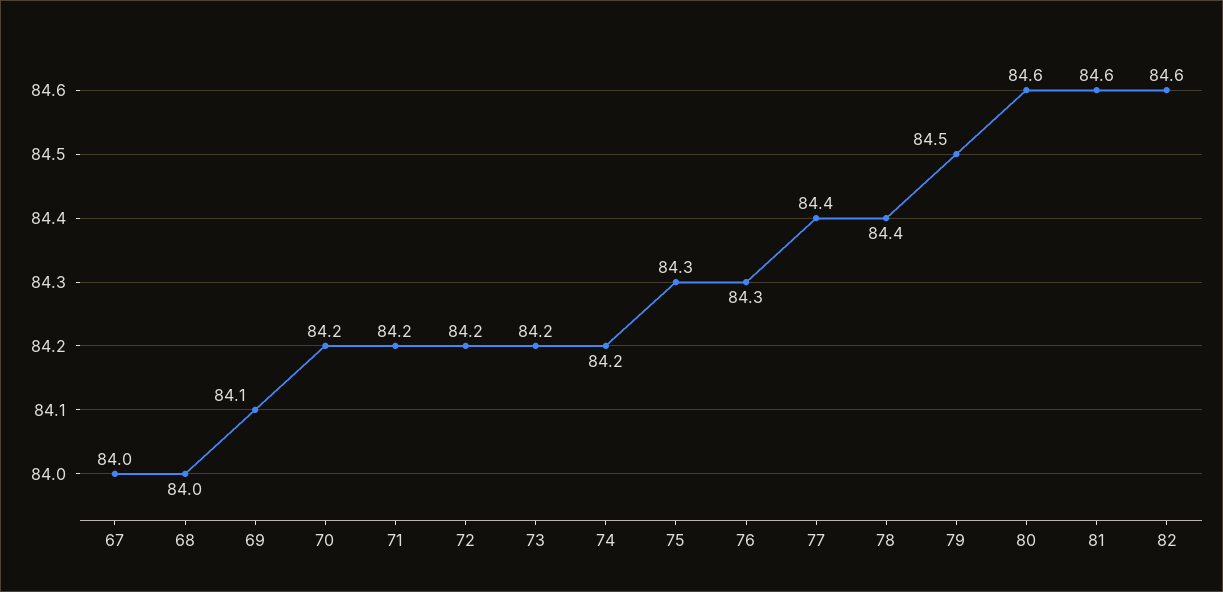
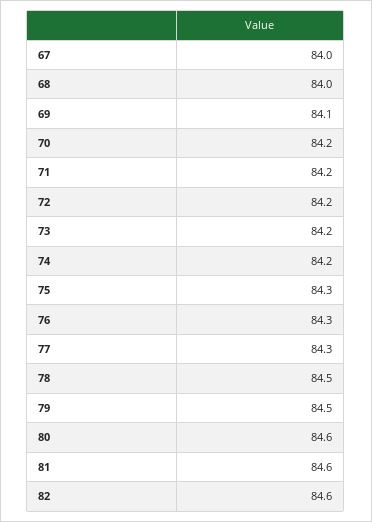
77: 84.4 -> 84.3
78: 84.4 -> 84.5

